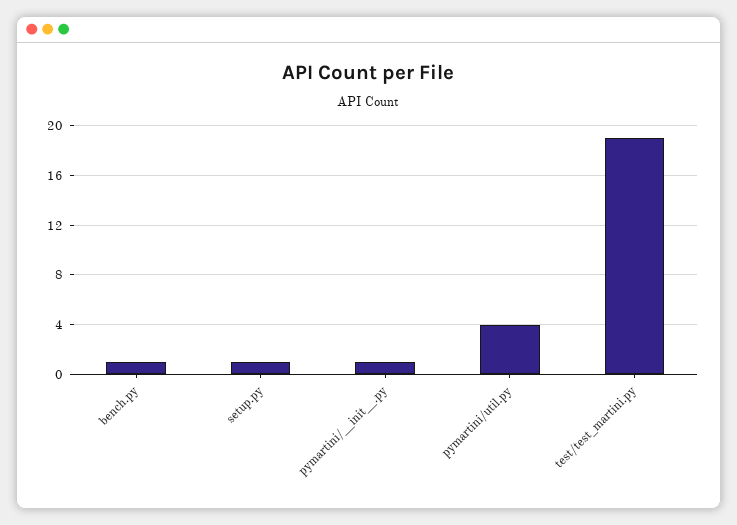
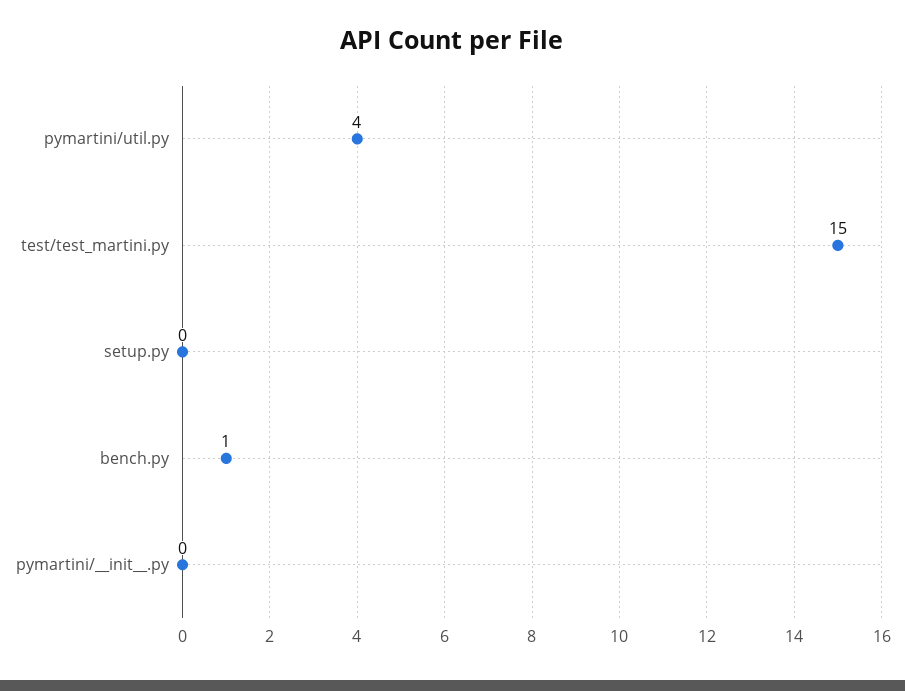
setup.py: 1 -> 0
pymartini/__init__.py: 1 -> 0
test/test_martini.py: 19 -> 15

